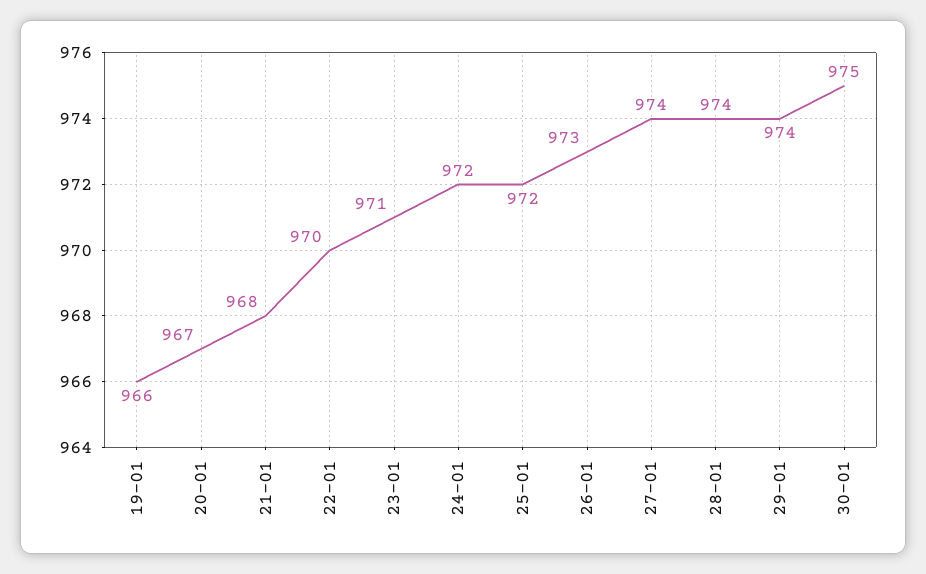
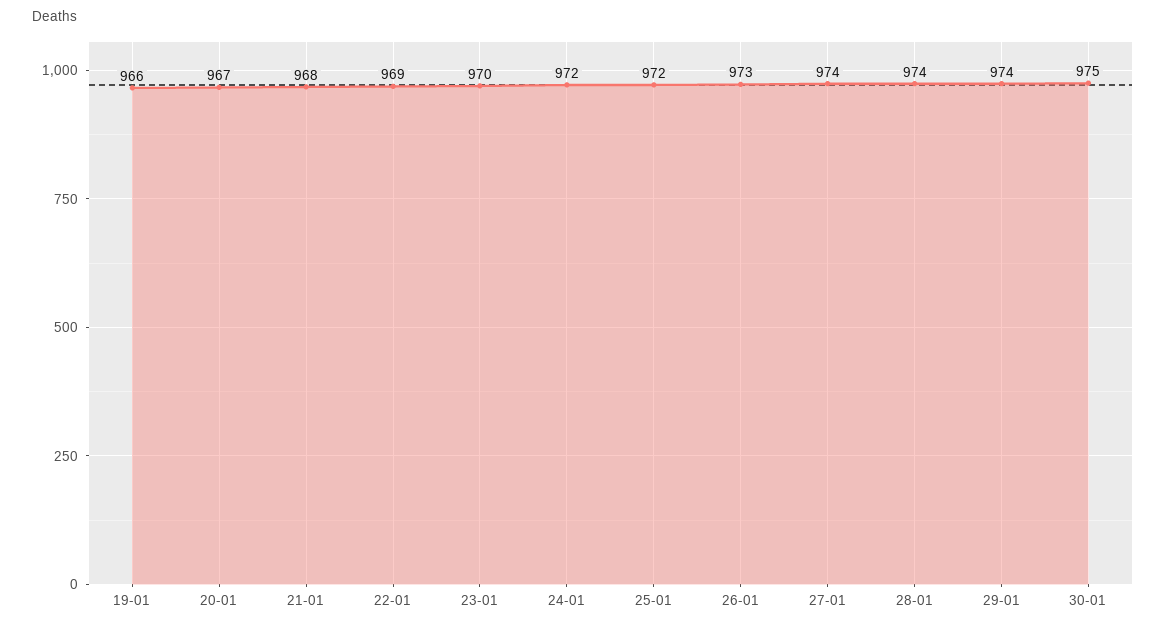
22-01: 970 -> 969
23-01: 971 -> 970

